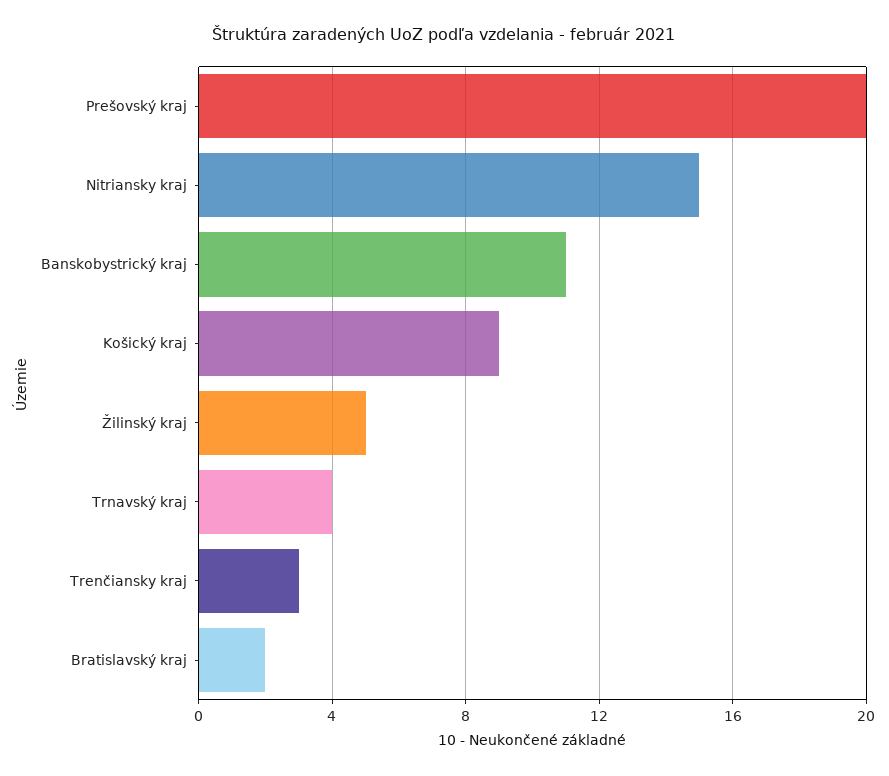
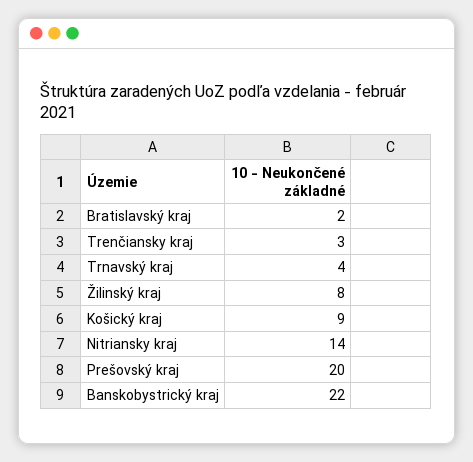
Nitriansky kraj: 15 -> 14
Banskobystrický kraj: 11 -> 22
Žilinský kraj: 5 -> 8

